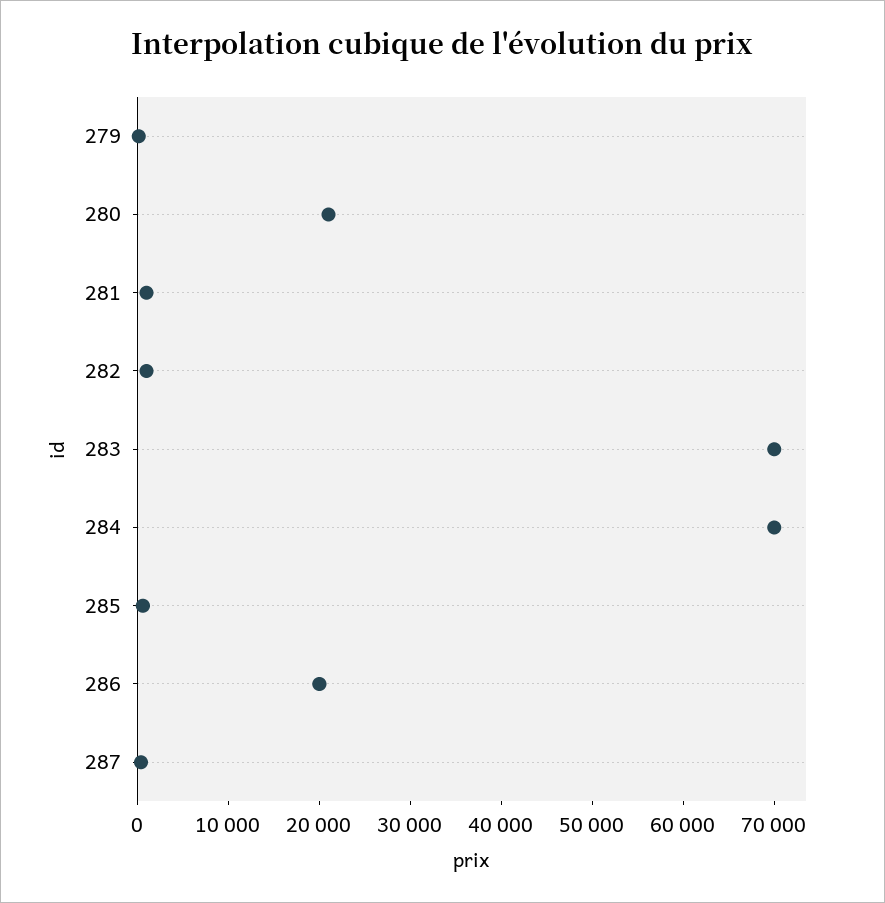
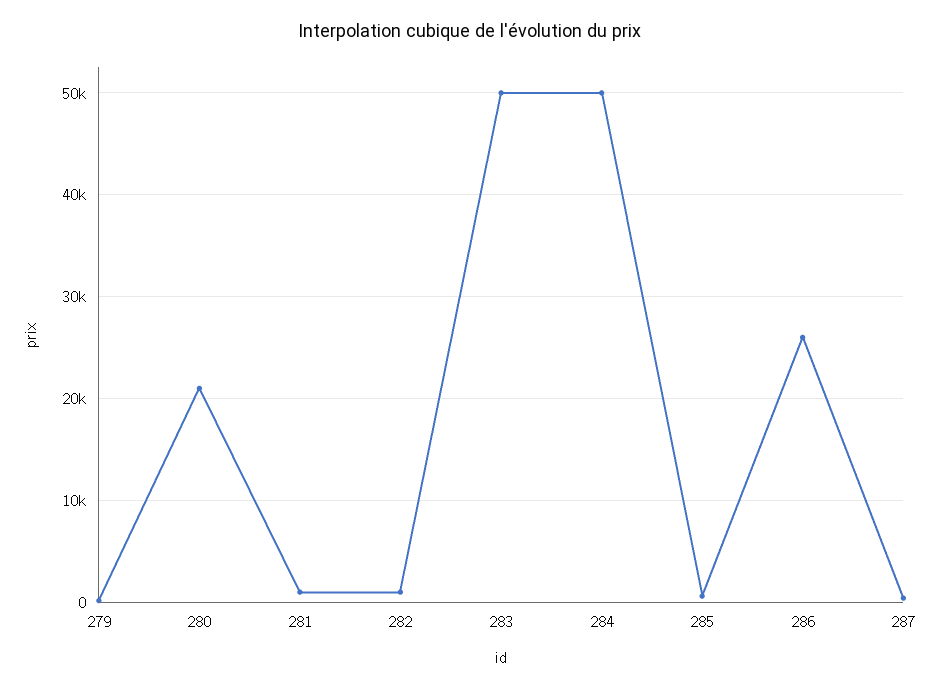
283: 70000 -> 50000
284: 70000 -> 50000
286: 20000 -> 26000

